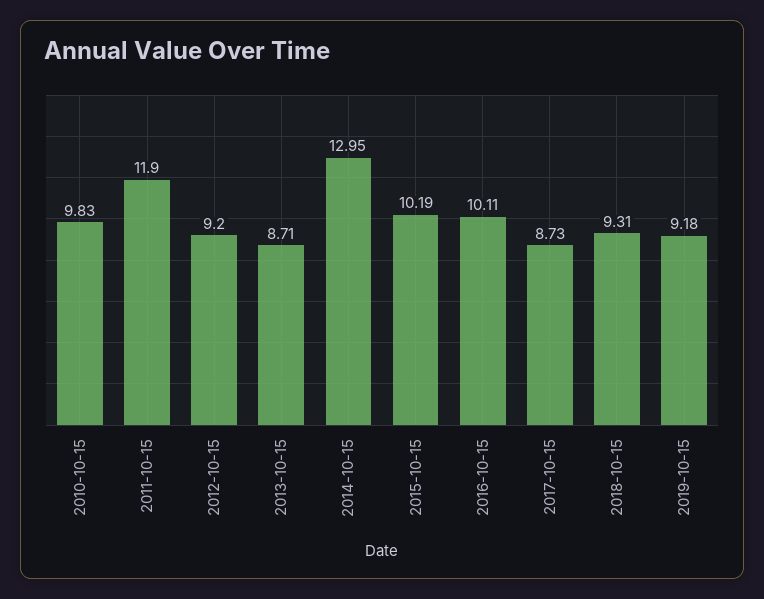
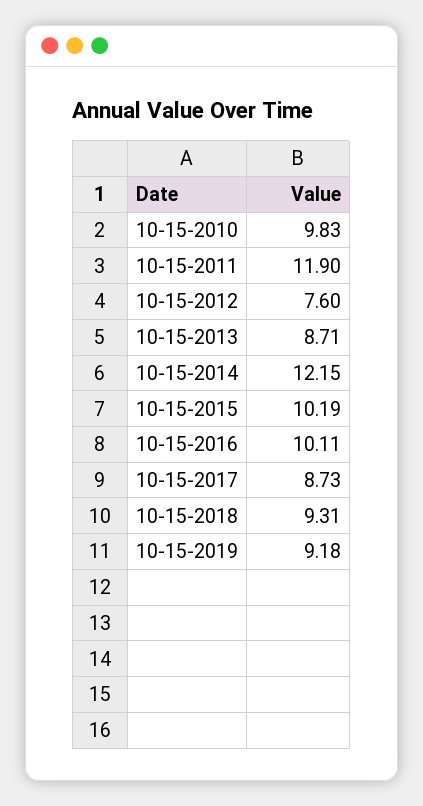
2012-10-15: 9.2 -> 7.6
2014-10-15: 12.95 -> 12.15

